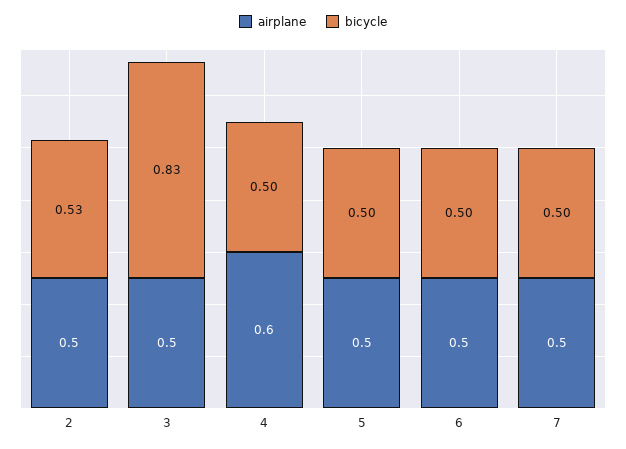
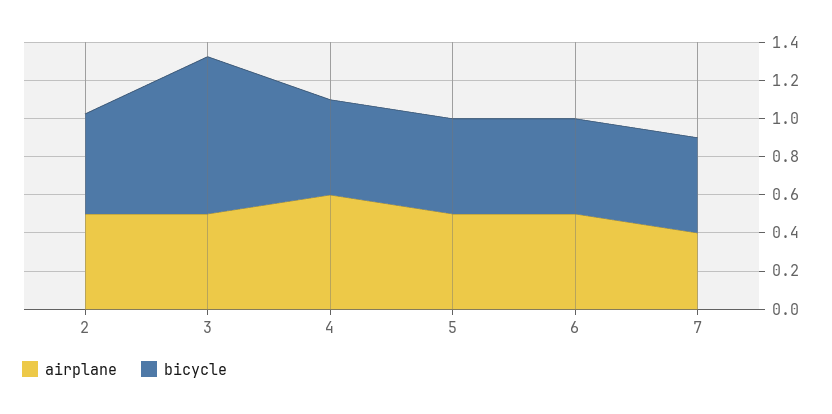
airplane, 7: 0.5 -> 0.4

